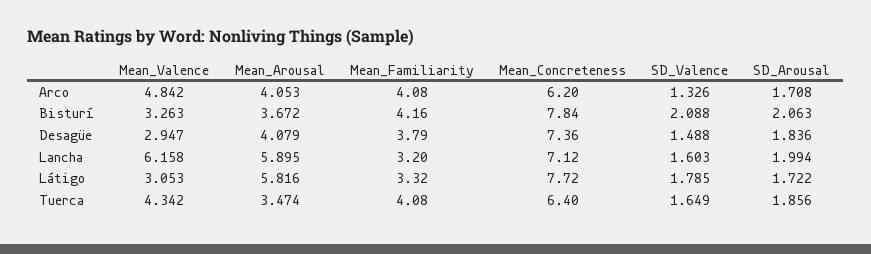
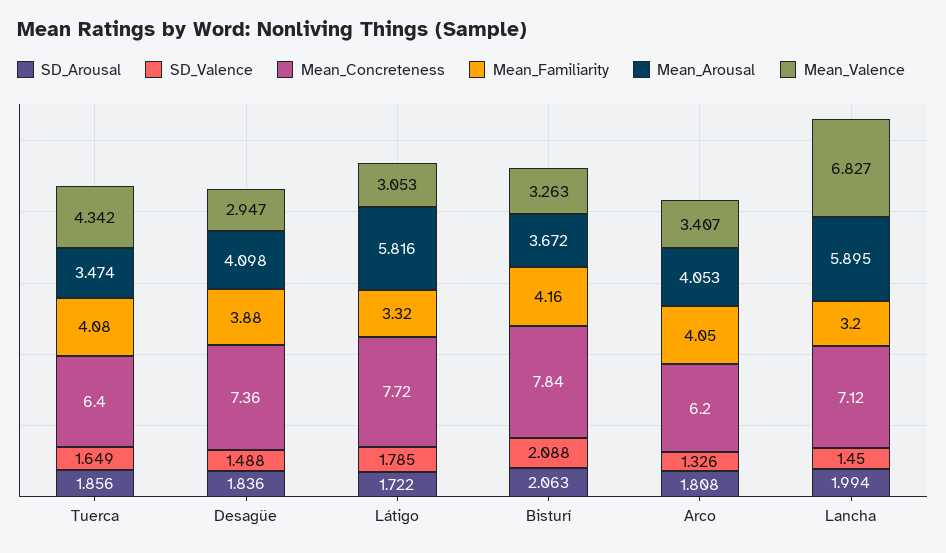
Mean_Valence, Arco: 4.842 -> 3.407
Mean_Familiarity, Arco: 4.08 -> 4.05
SD_Arousal, Arco: 1.708 -> 1.808
Mean_Arousal, Desagüe: 4.079 -> 4.098
Mean_Familiarity, Desagüe: 3.79 -> 3.88
Mean_Valence, Lancha: 6.158 -> 6.827
SD_Valence, Lancha: 1.603 -> 1.45

